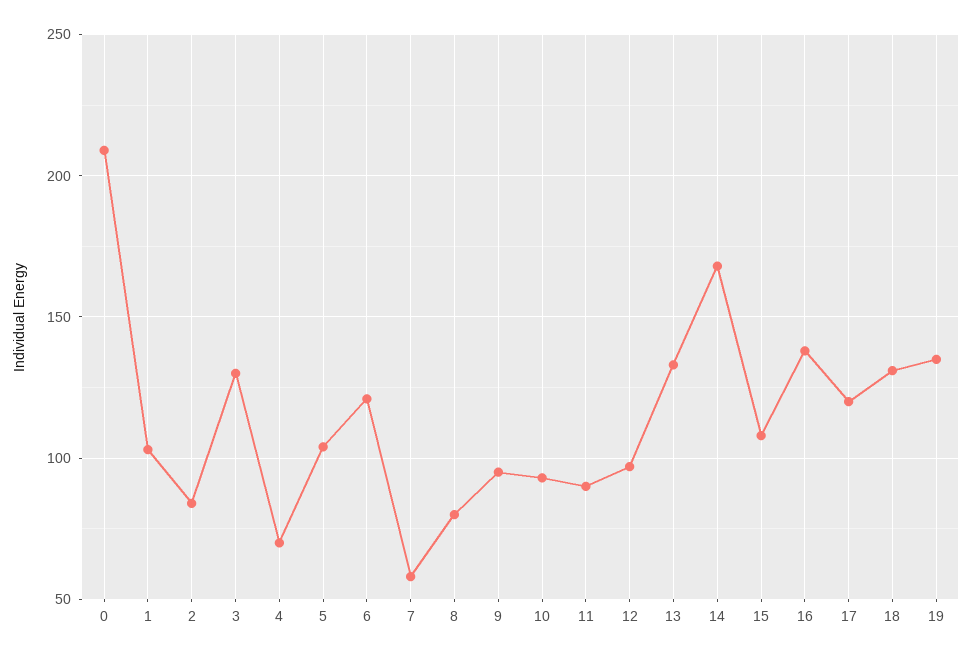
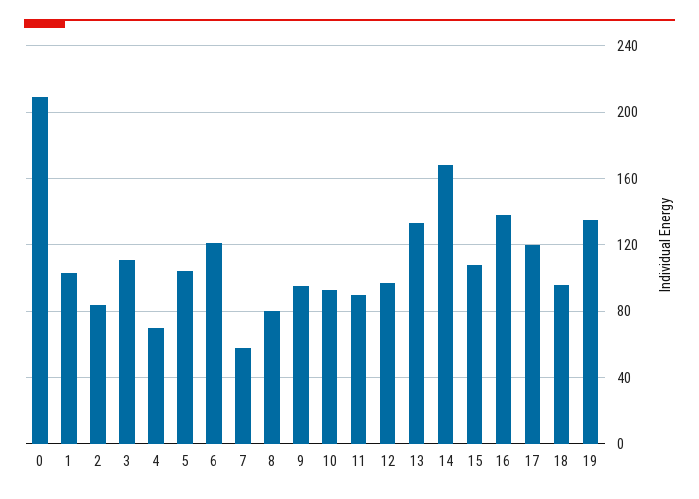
3: 130 -> 110
18: 130 -> 95

